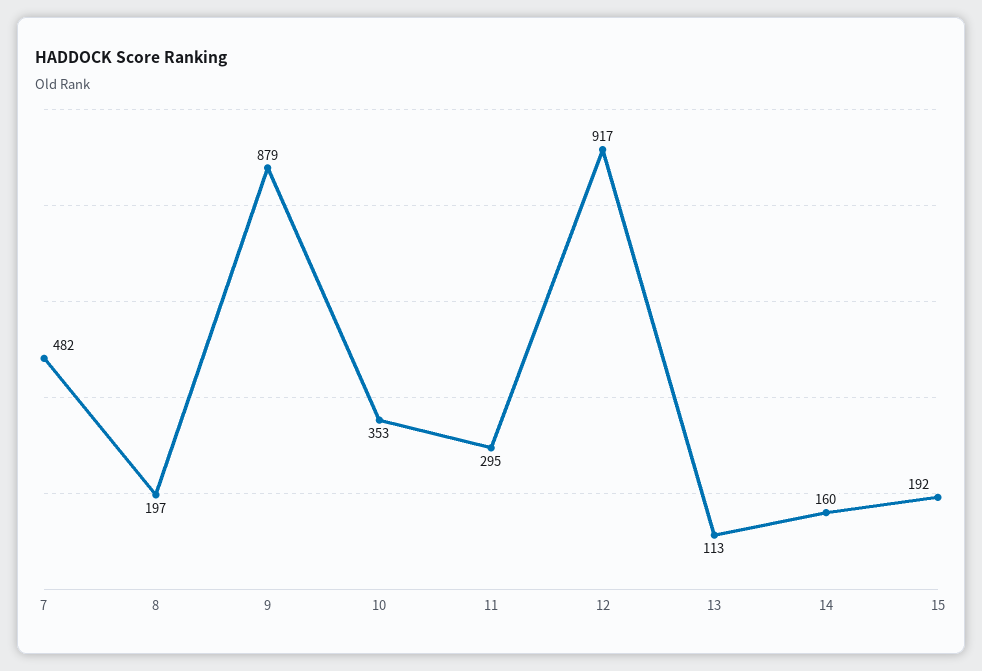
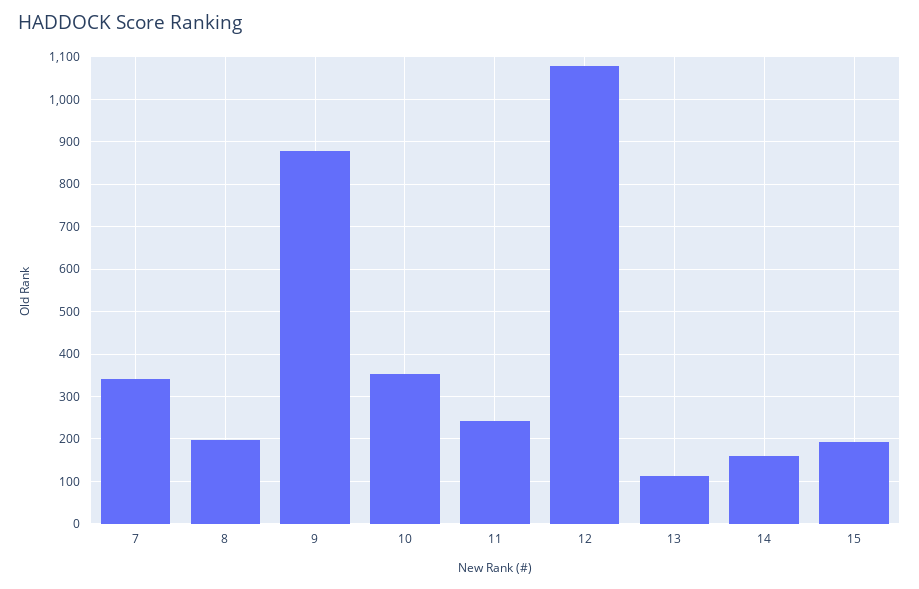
7: 482 -> 340
11: 295 -> 240
12: 917 -> 1080

